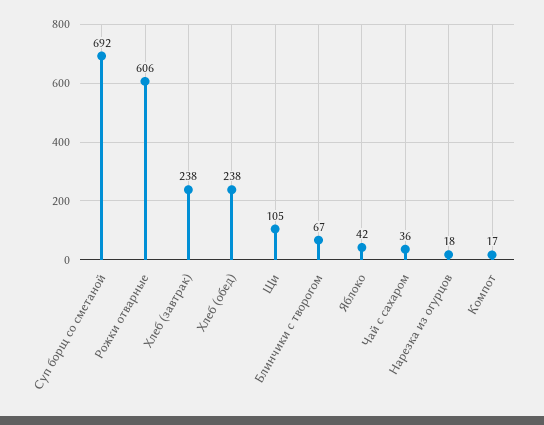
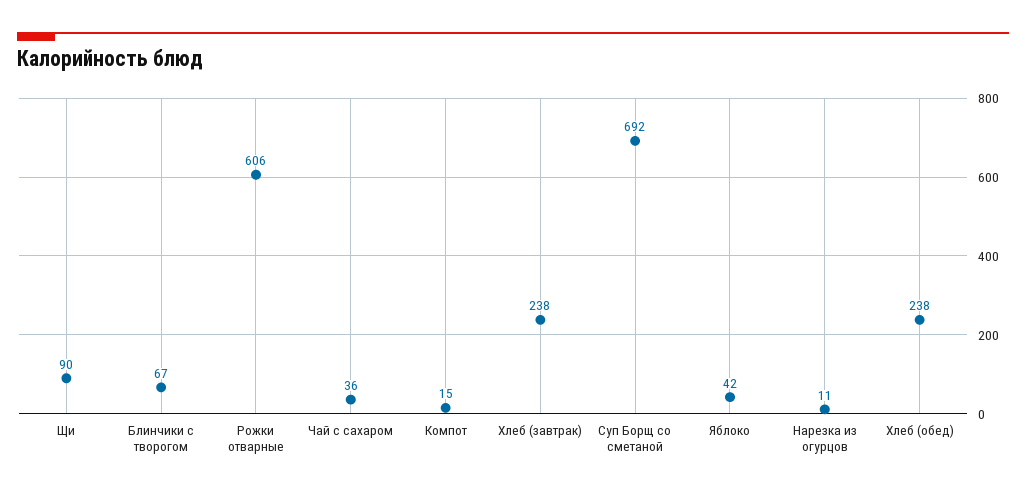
Щи: 105 -> 90
Нарезка из огурцов: 18 -> 11
Компот: 17 -> 15

